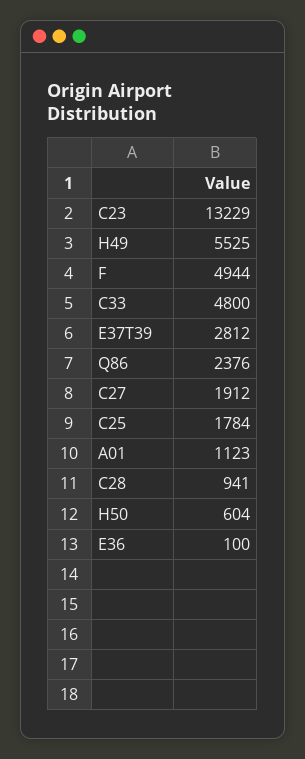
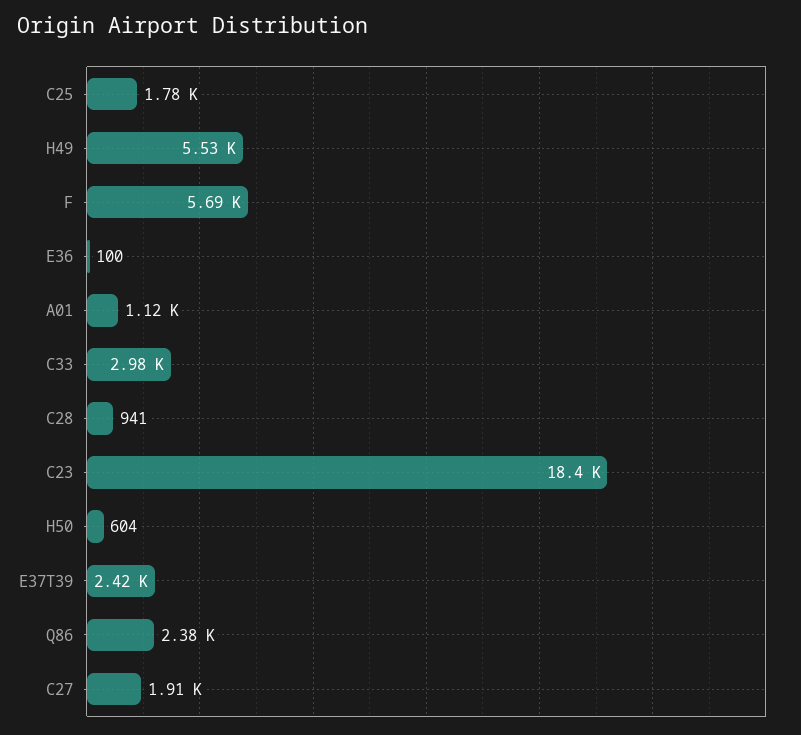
C23: 13229 -> 18400
F: 4944 -> 5690
C33: 4800 -> 2980
E37T39: 2812 -> 2420

